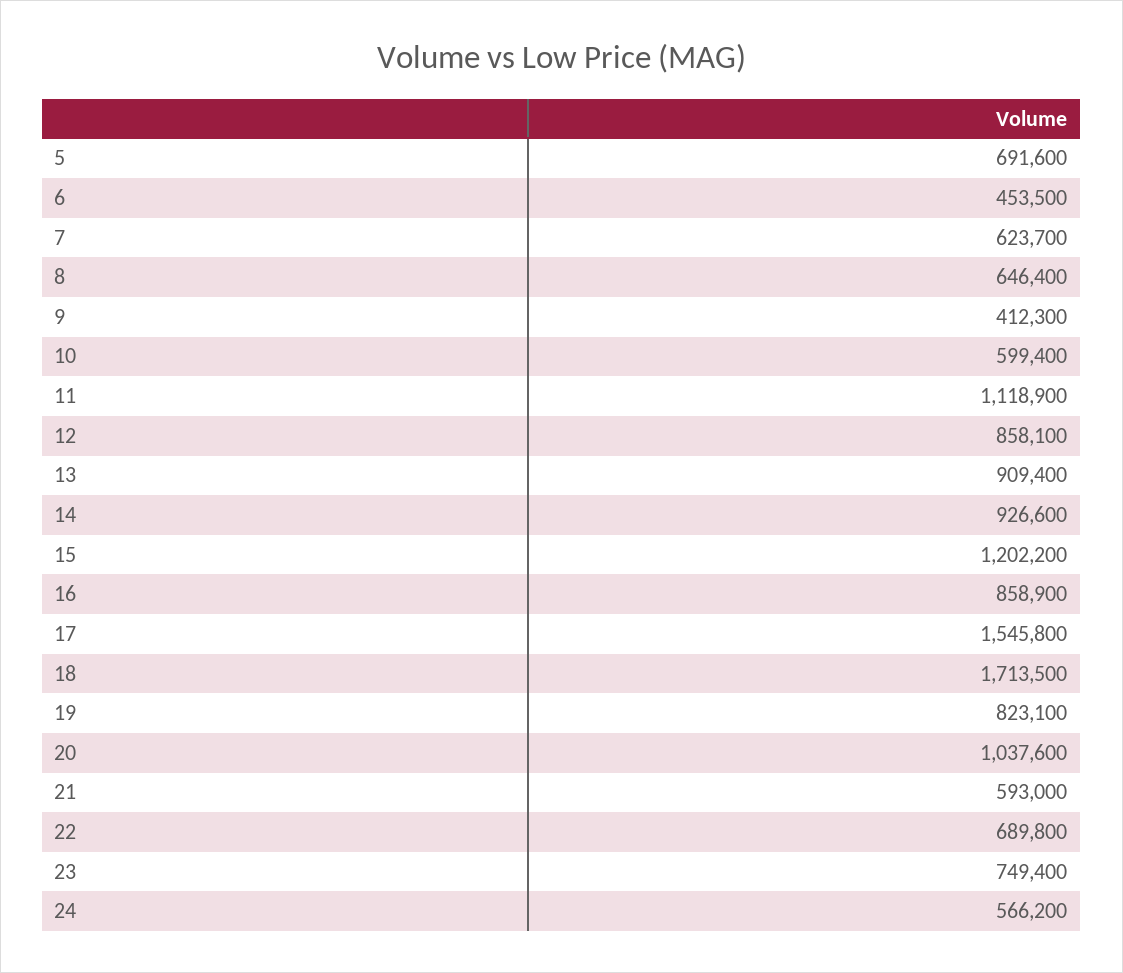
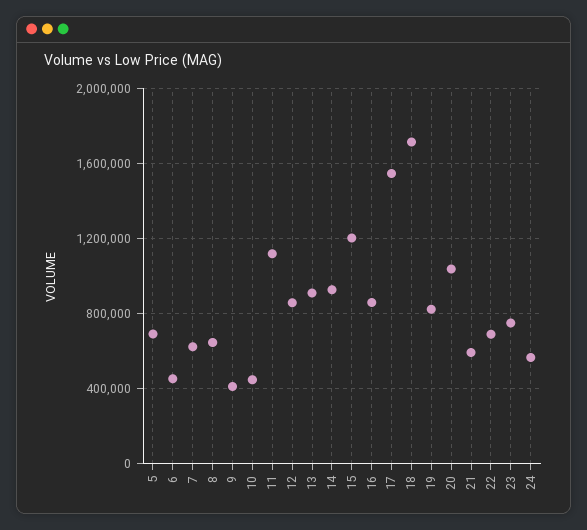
10: 599400 -> 450000

